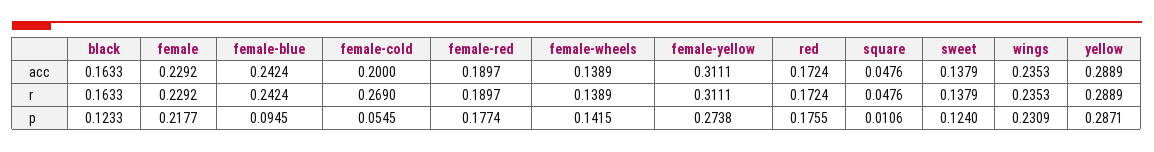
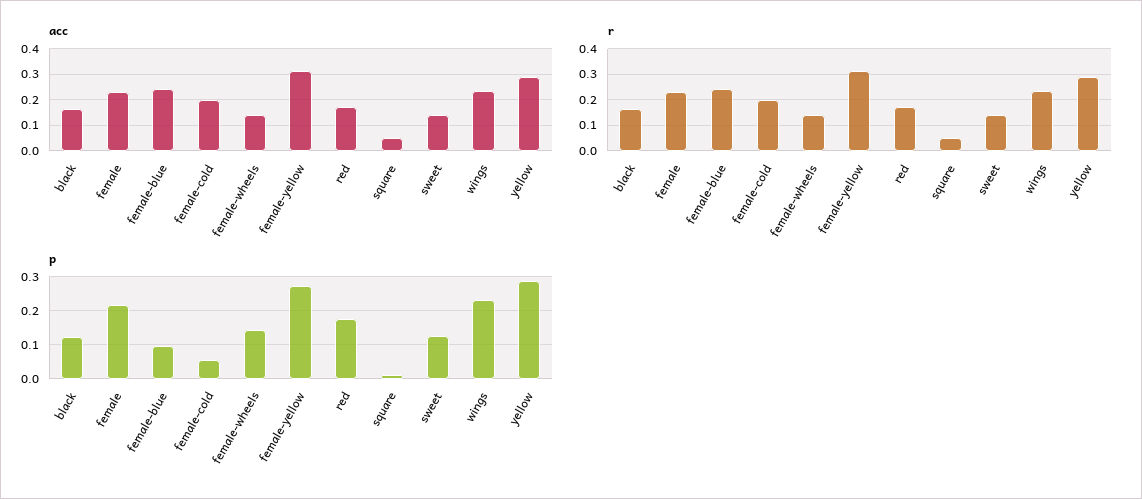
acc, female-red: 0.1897 -> none
r, female-cold: 0.269 -> 0.2
r, female-red: 0.1897 -> none
p, female-red: 0.1774 -> none

